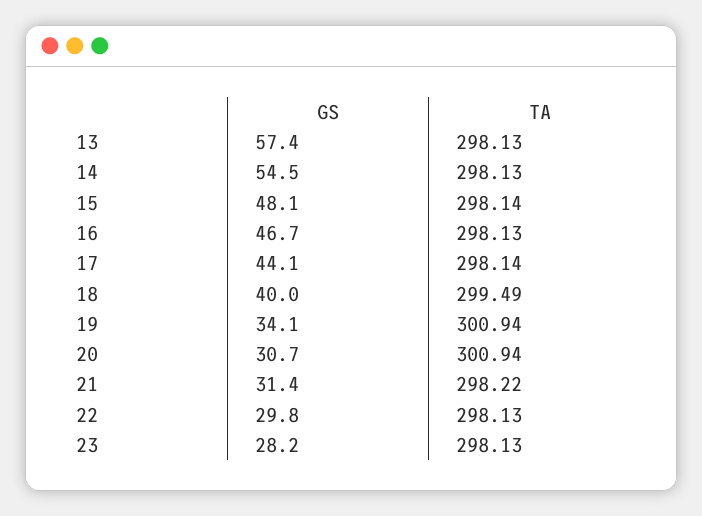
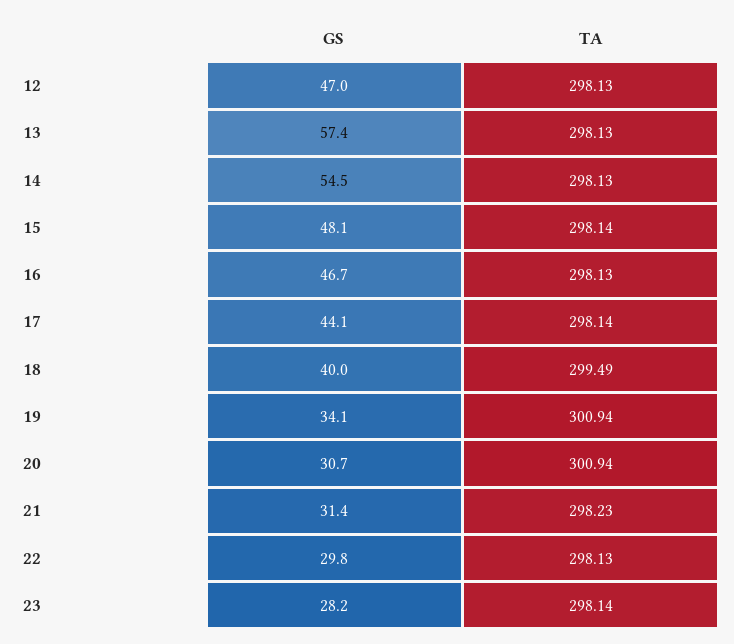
TA, 21: 298.22 -> 298.23
TA, 23: 298.13 -> 298.14
GS, 12: none -> 47
TA, 12: none -> 298.13

